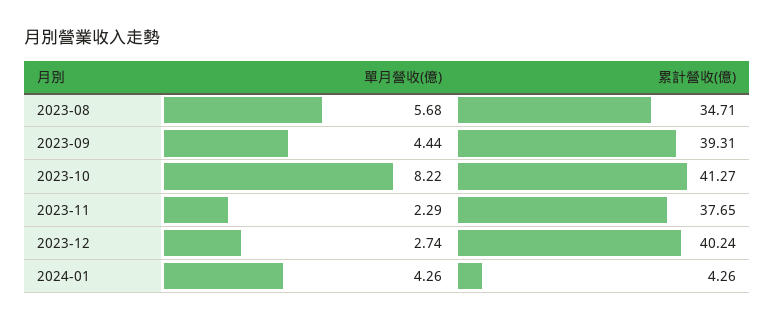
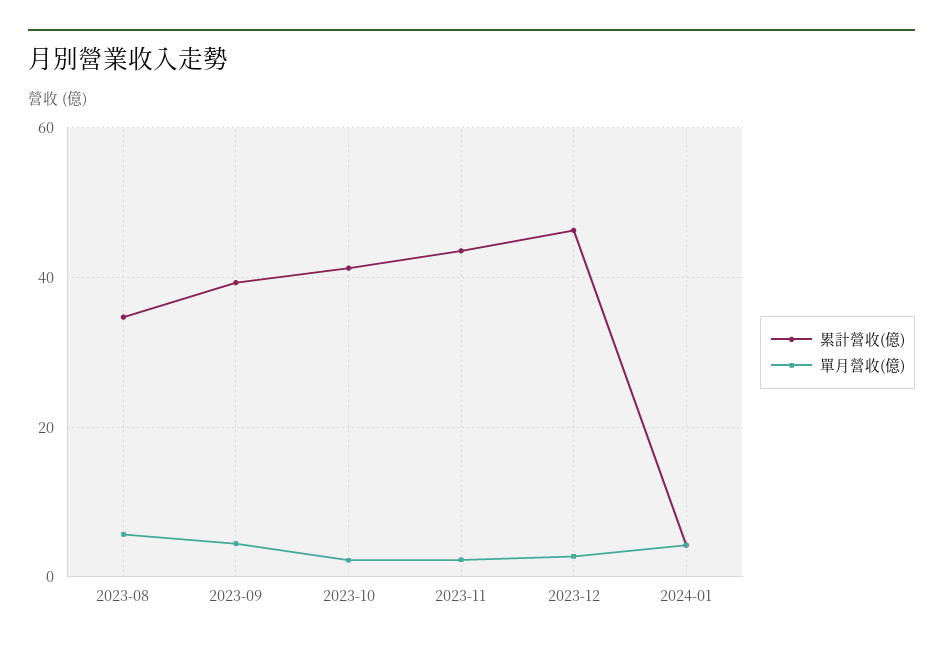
單月營收(億), 2023-10: 8.22 -> 2
累計營收(億), 2023-11: 37.65 -> 44
累計營收(億), 2023-12: 40.24 -> 46

